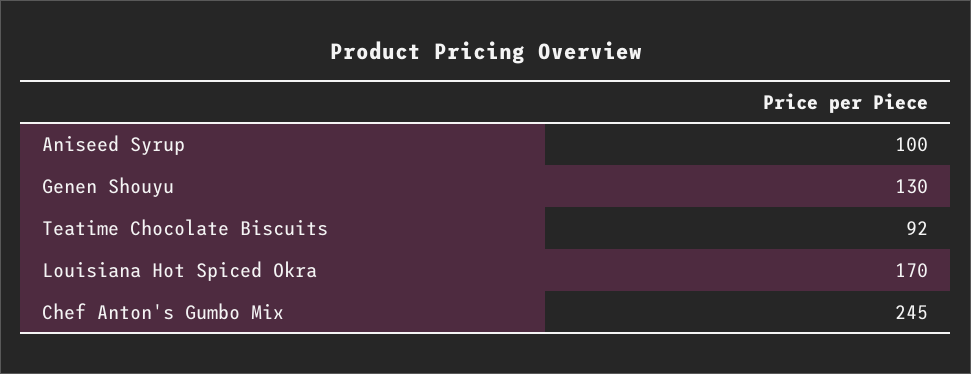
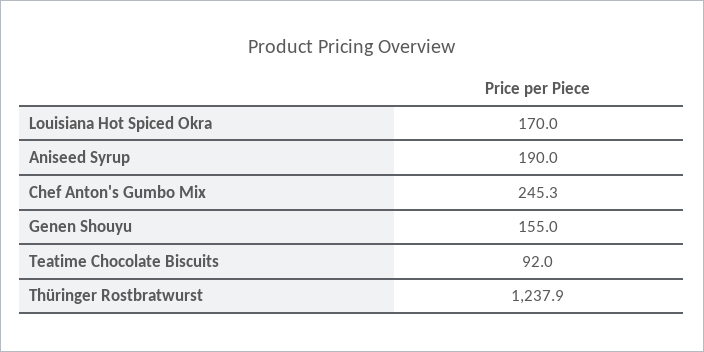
Aniseed Syrup: 100 -> 190
Genen Shouyu: 130 -> 155
Thüringer Rostbratwurst: none -> 1237.9

